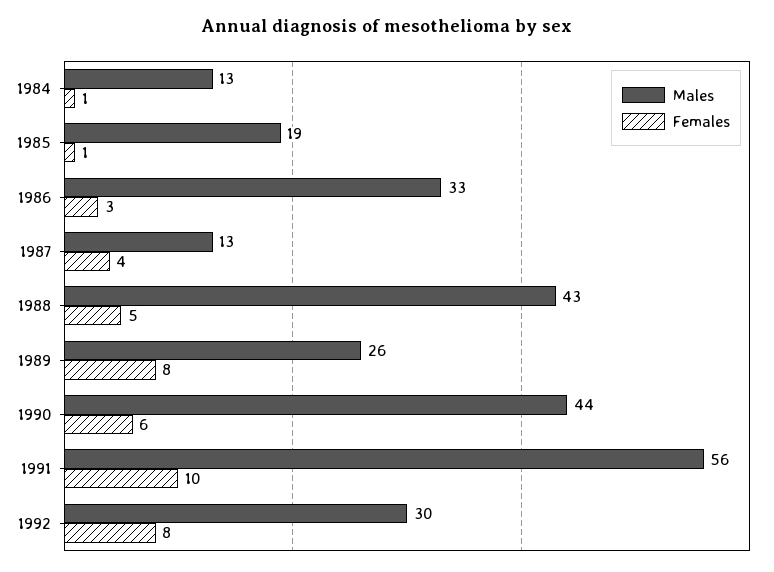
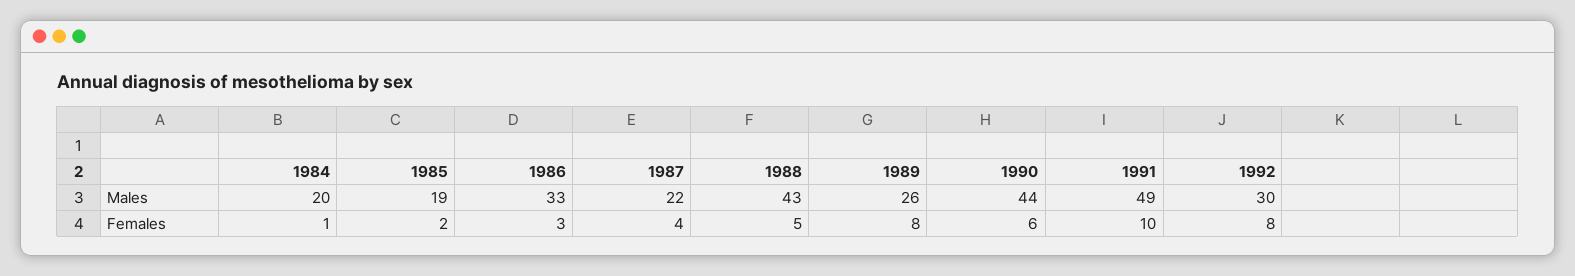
Males, 1984: 13 -> 20
Females, 1985: 1 -> 2
Males, 1987: 13 -> 22
Males, 1991: 56 -> 49

